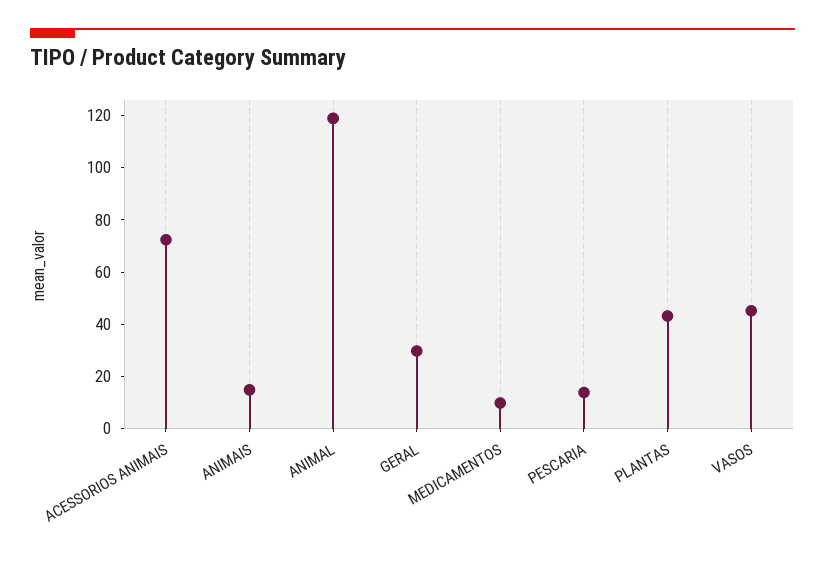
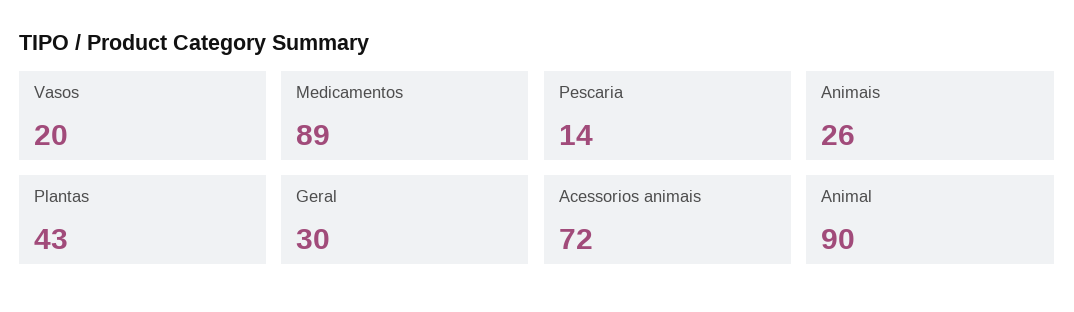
ANIMAIS: 15 -> 26
ANIMAL: 120 -> 90
MEDICAMENTOS: 10 -> 89
VASOS: 45 -> 20

